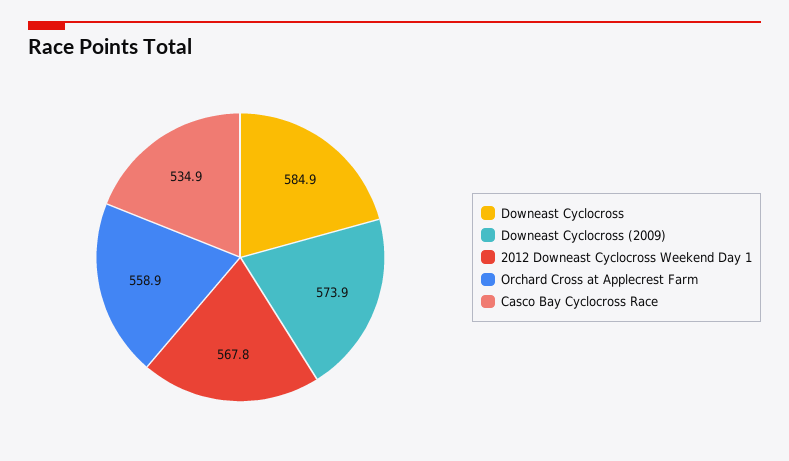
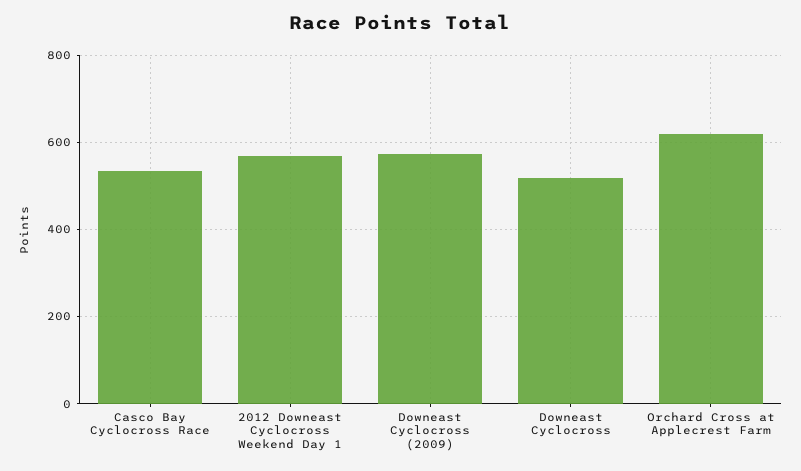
Downeast Cyclocross: 584.9 -> 520
Orchard Cross at Applecrest Farm: 558.9 -> 620

